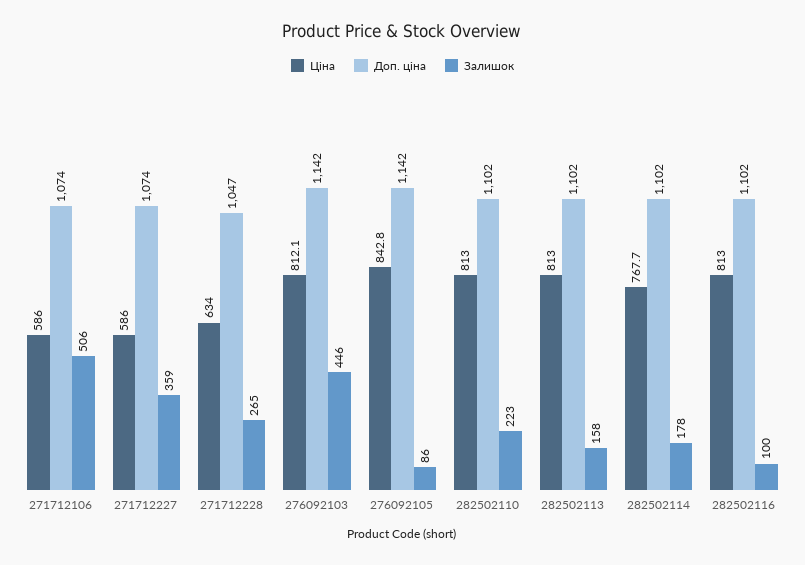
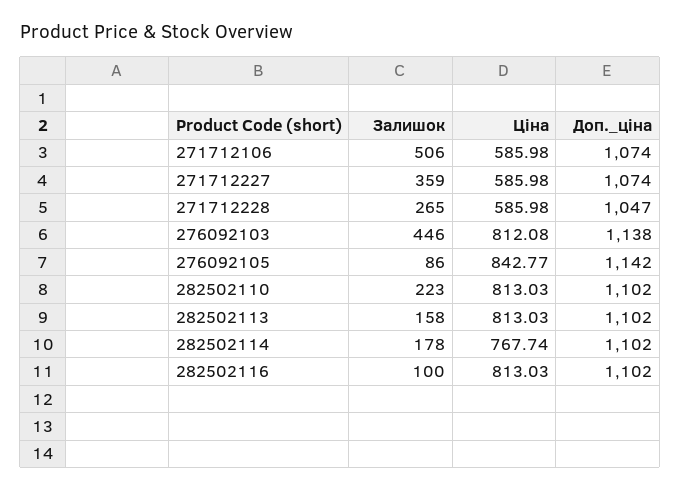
Ціна, 271712228: 634 -> 585.98
Доп. ціна, 276092103: 1142 -> 1138

